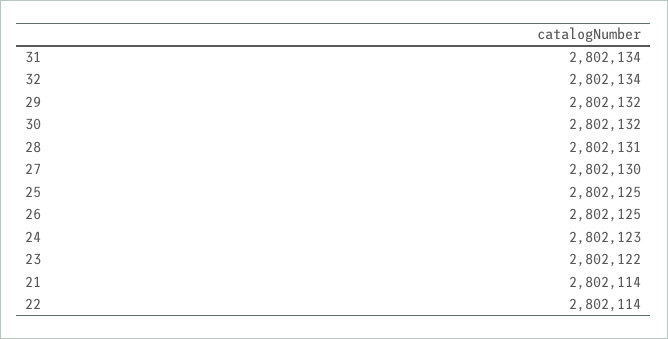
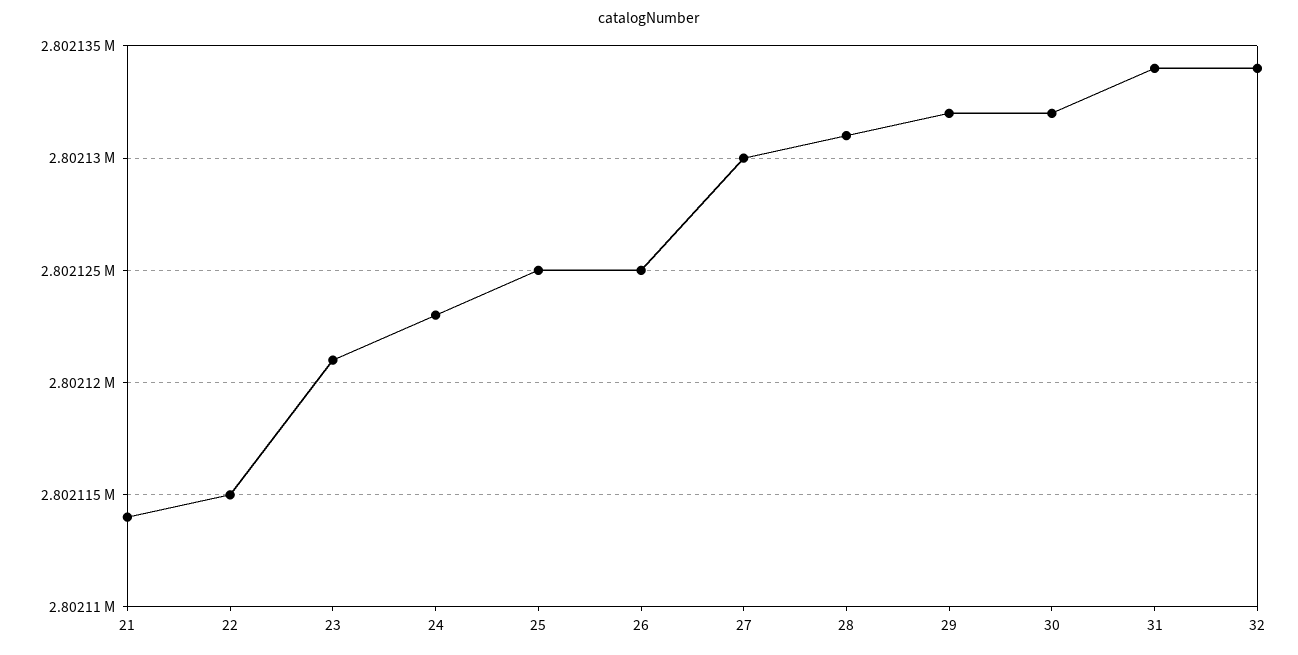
23: 2802122 -> 2802121
22: 2802114 -> 2802115

